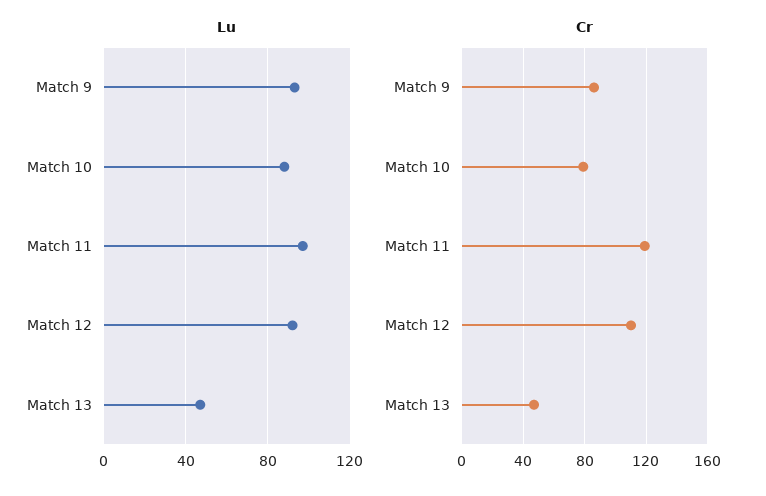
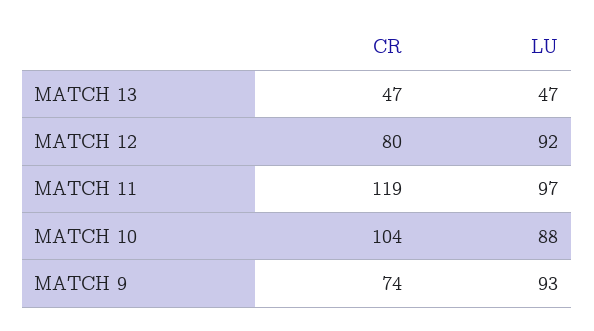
Cr, Match 9: 85 -> 74
Cr, Match 10: 80 -> 104
Cr, Match 12: 110 -> 80

